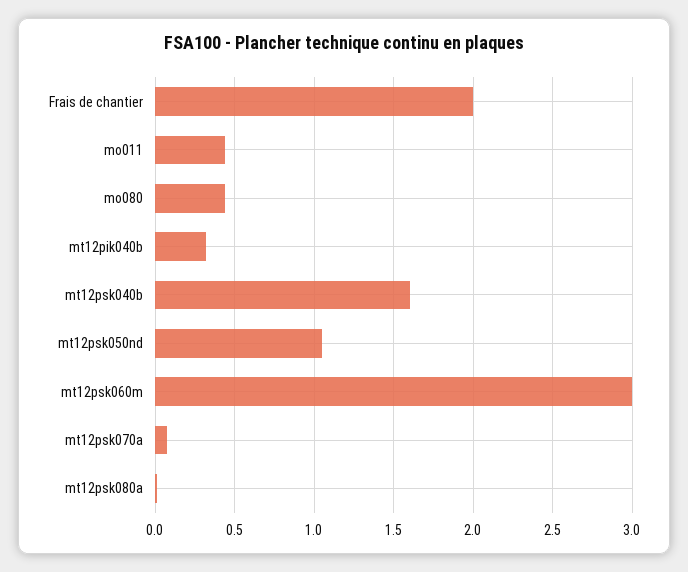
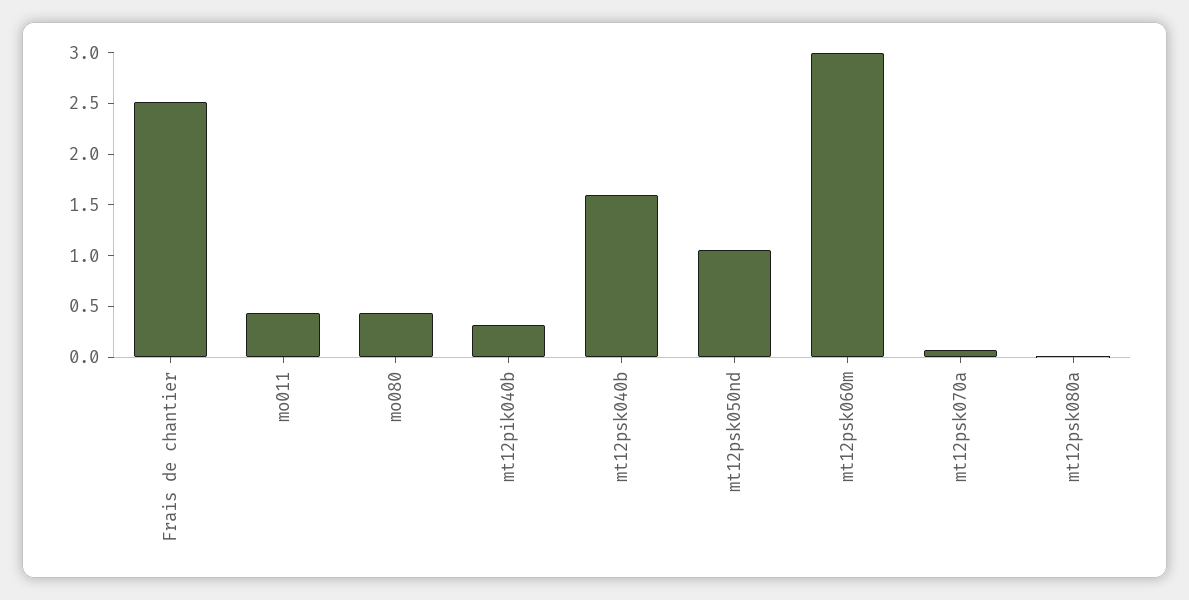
Frais de chantier: 2 -> 2.5

